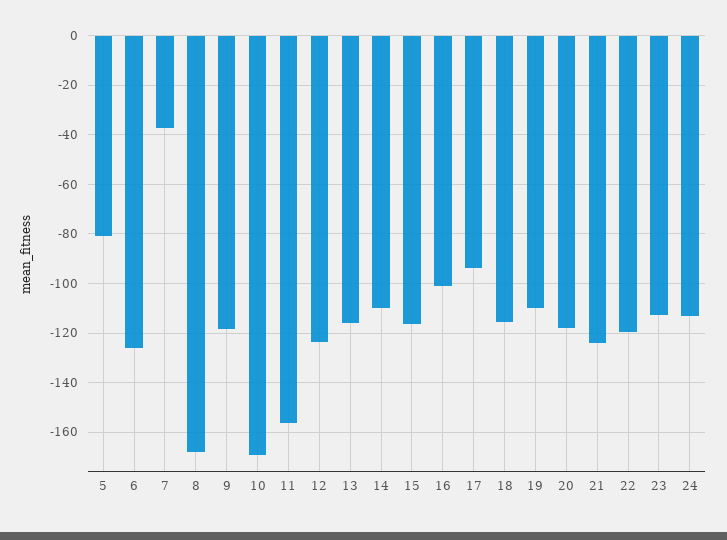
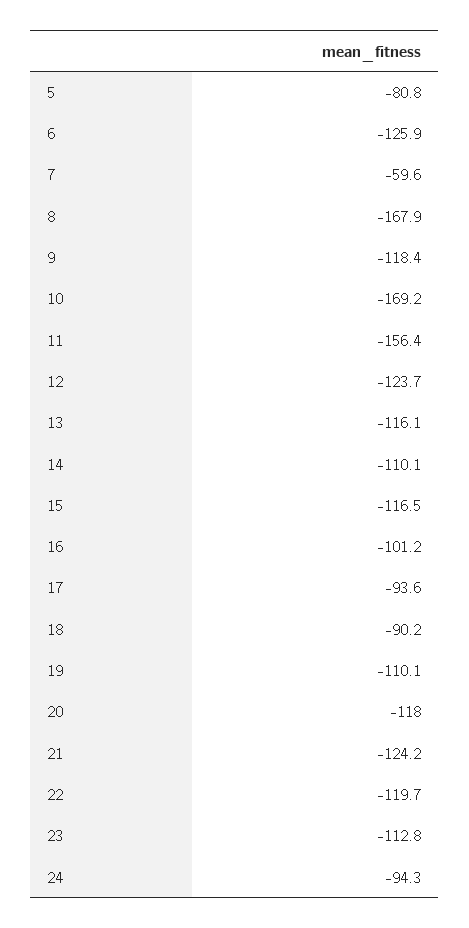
7: -37.5 -> -59.6
18: -115 -> -90.2
24: -112.5 -> -94.3

